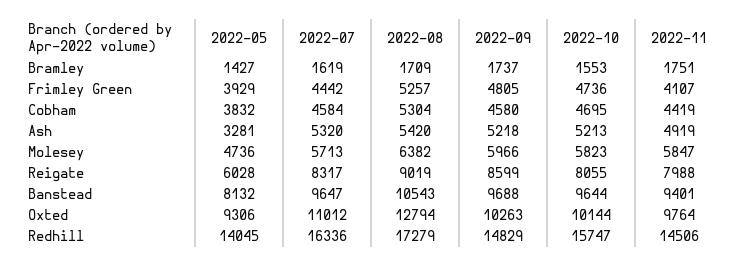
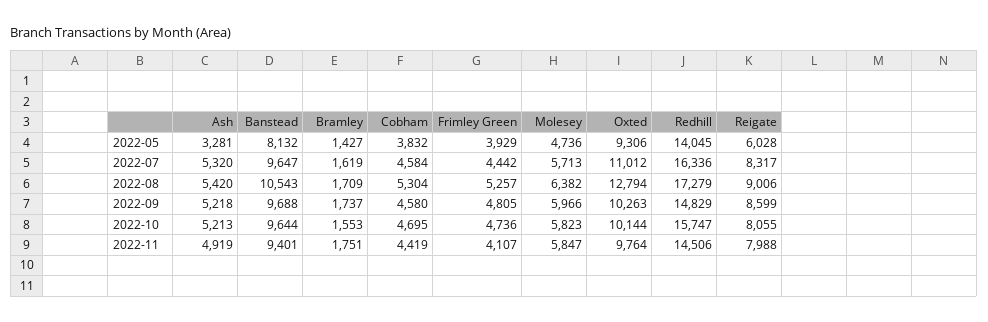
2022-08, Reigate: 9019 -> 9006

